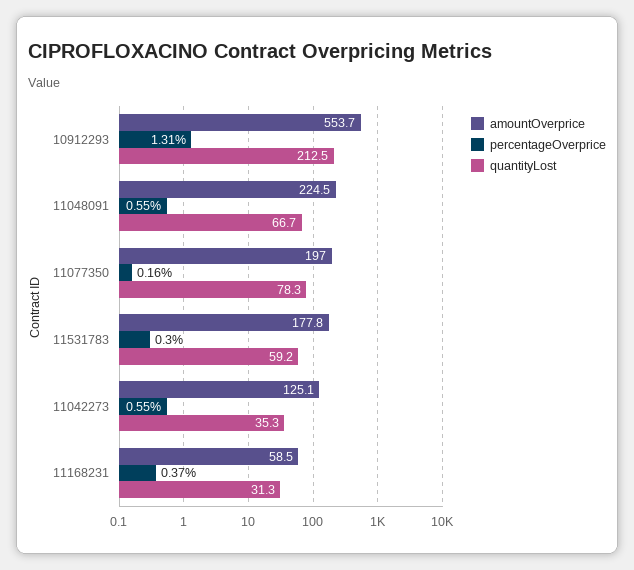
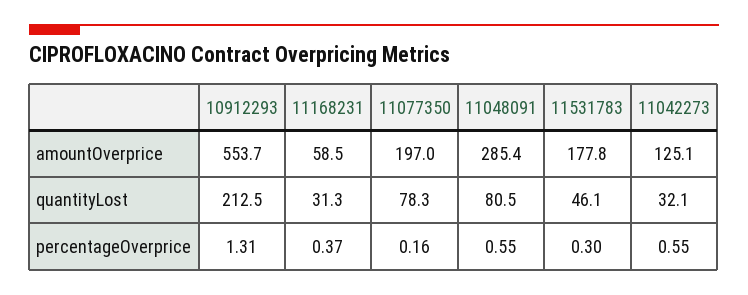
amountOverprice, 11048091: 224.5 -> 285.4
quantityLost, 11048091: 66.7 -> 80.5
quantityLost, 11531783: 59.2 -> 46.1
quantityLost, 11042273: 35.3 -> 32.1

